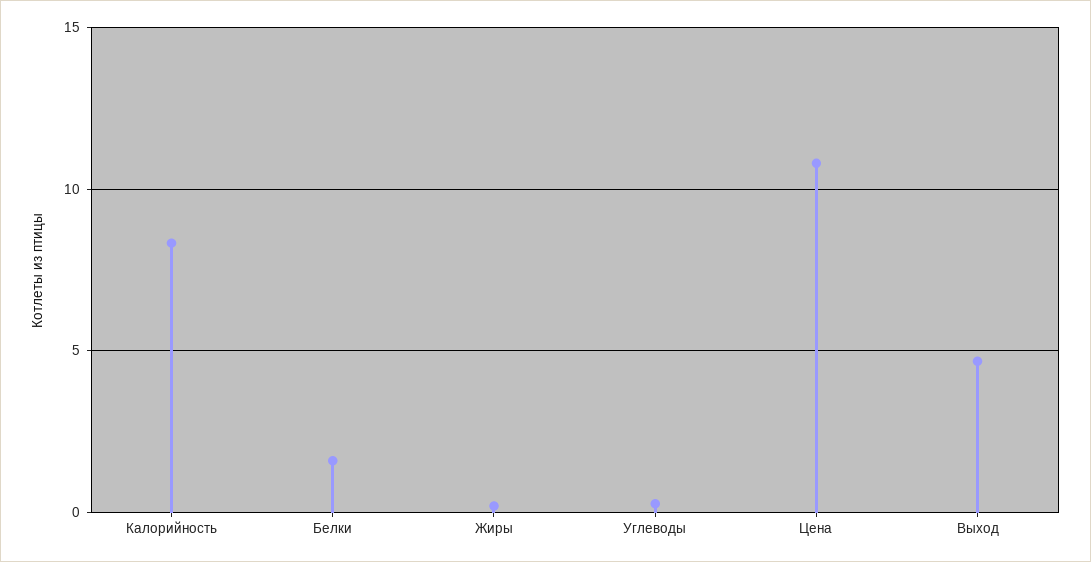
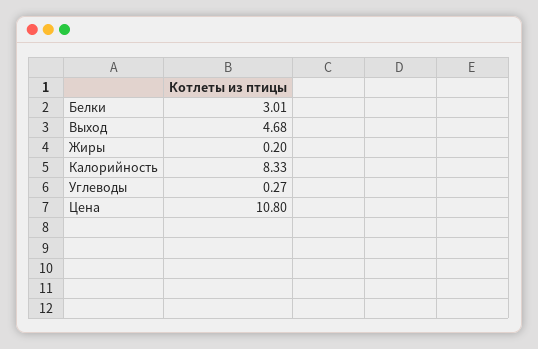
Белки: 1.5 -> 3.01

